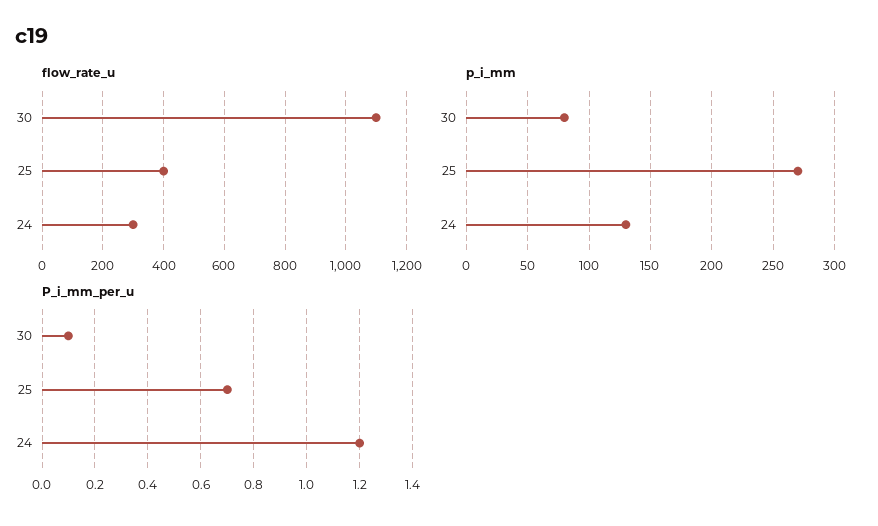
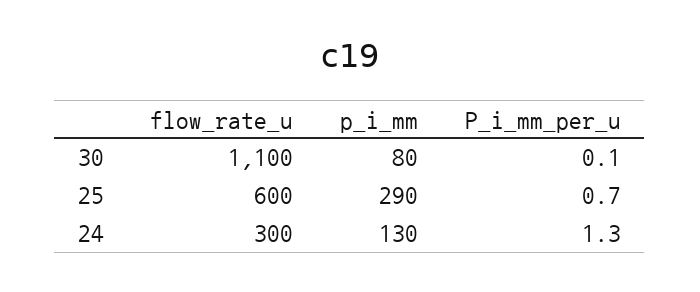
flow_rate_u, 25: 400 -> 600
p_i_mm, 25: 270 -> 290
P_i_mm_per_u, 24: 1.2 -> 1.3

